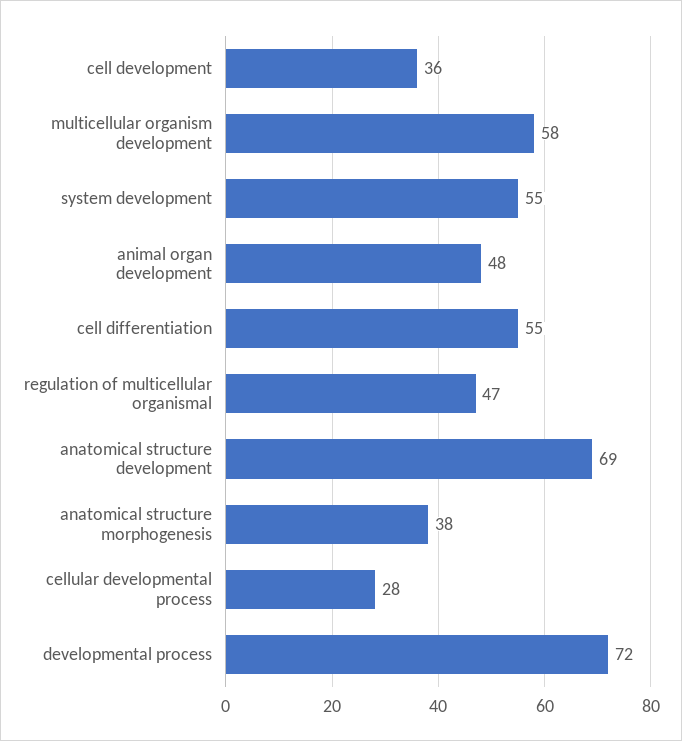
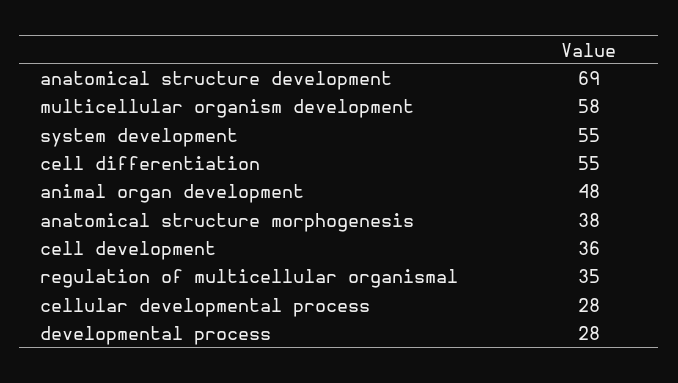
regulation of multicellular organismal: 47 -> 35
developmental process: 72 -> 28

